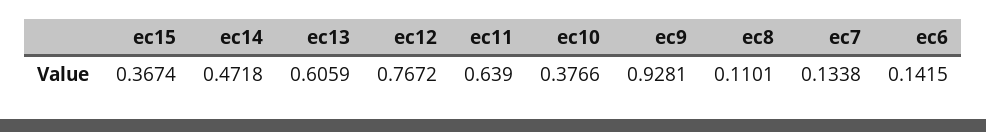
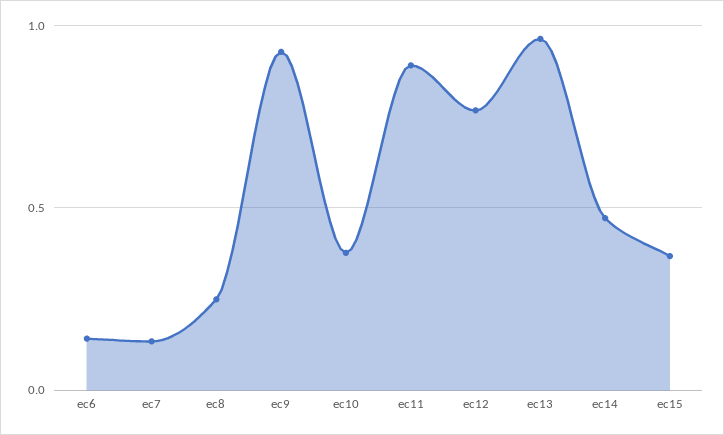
ec13: 0.6059 -> 0.95
ec11: 0.639 -> 0.9
ec8: 0.1101 -> 0.25

